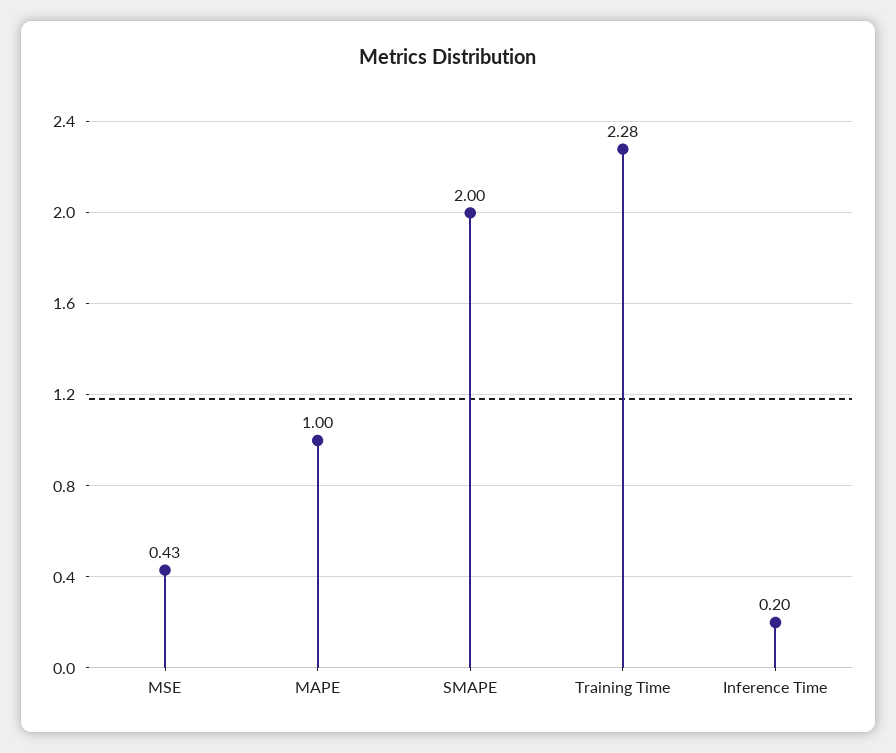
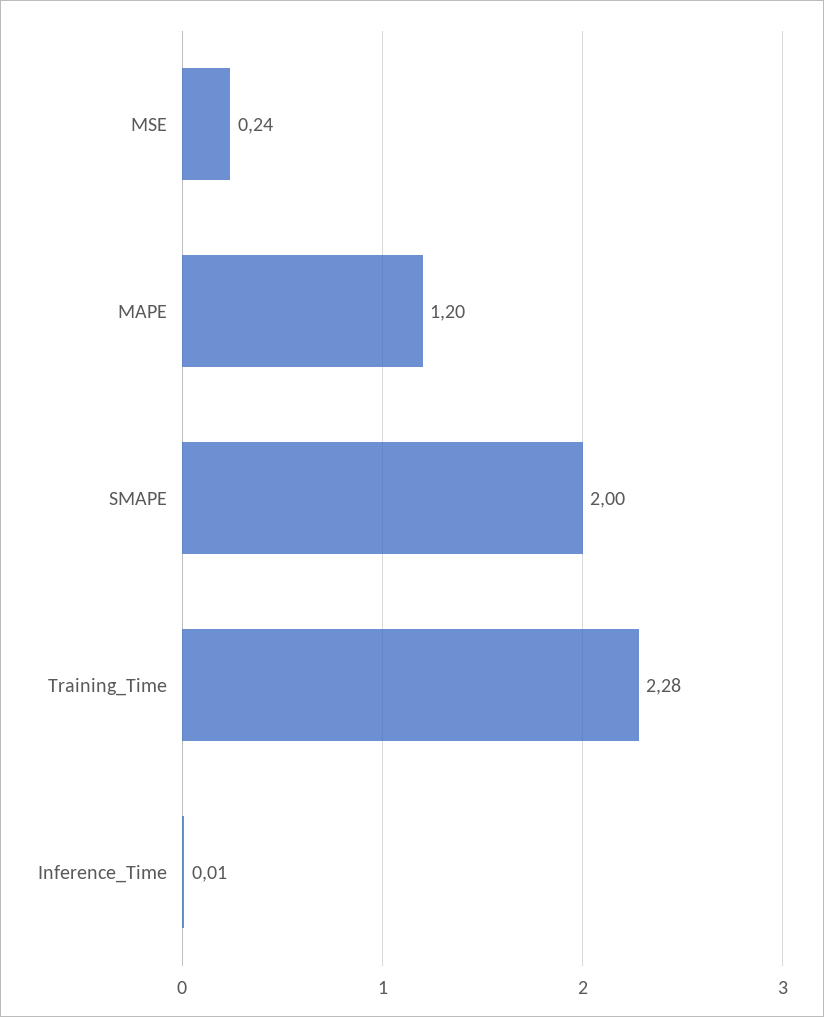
MSE: 0.43 -> 0.24
MAPE: 1 -> 1.2
Inference Time: 0.2 -> 0.01

